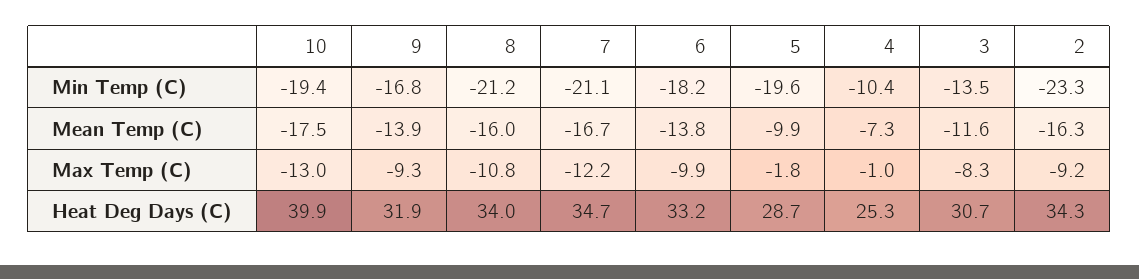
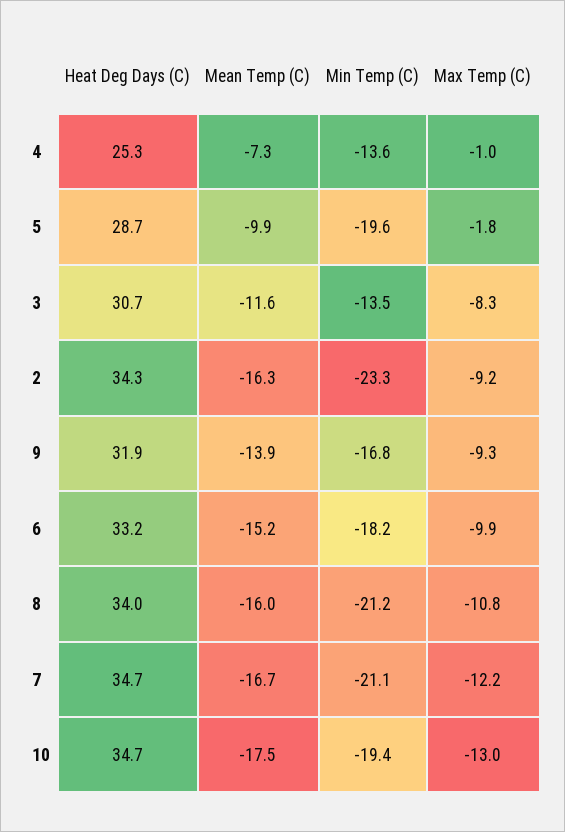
4, Min Temp (C): -10.4 -> -13.6
6, Mean Temp (C): -13.8 -> -15.2
10, Heat Deg Days (C): 39.9 -> 34.7

